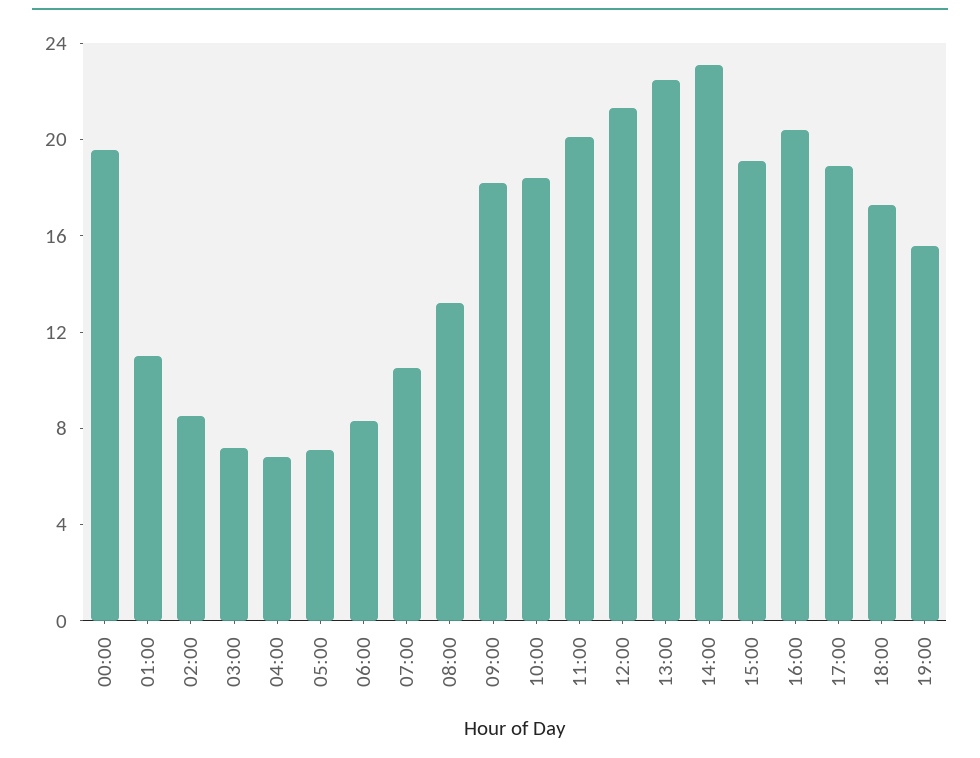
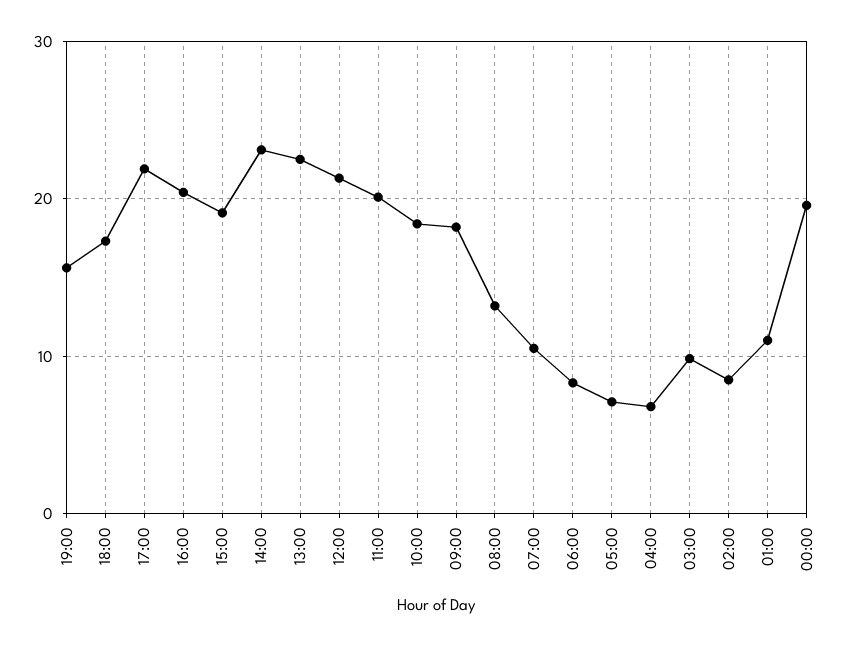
03:00: 7 -> 10
17:00: 19 -> 22

